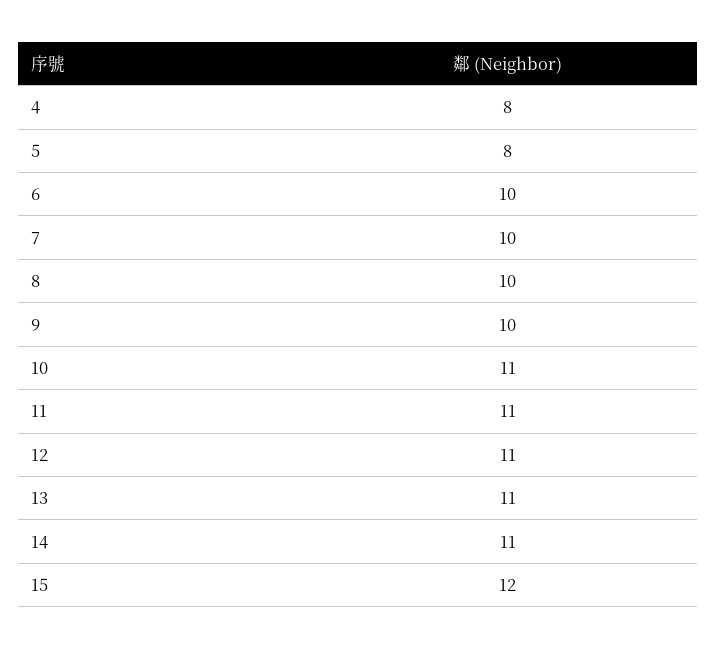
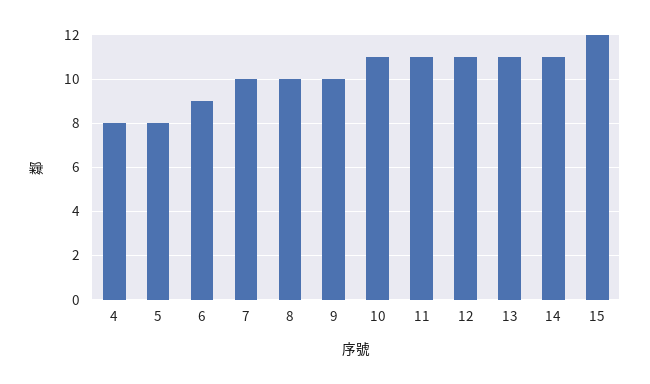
6: 10 -> 9

